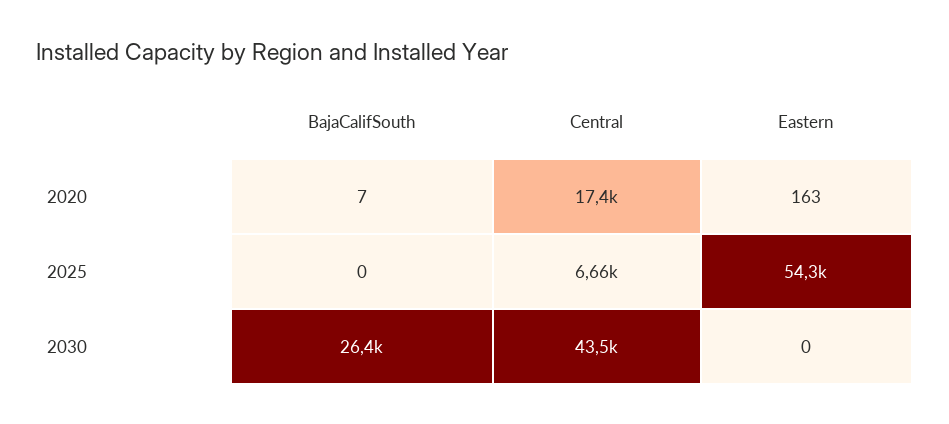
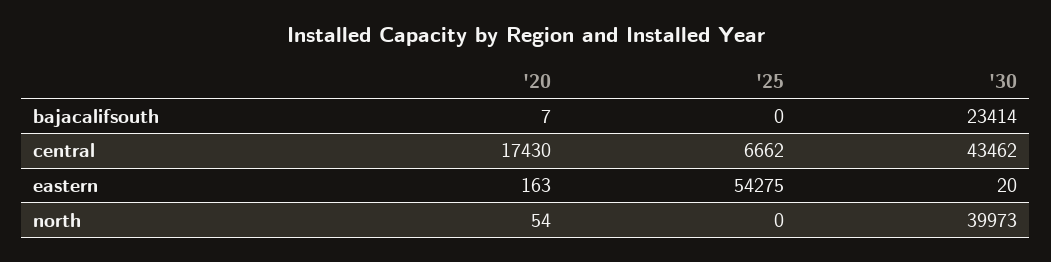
BajaCalifSouth, 2030: 26400 -> 23414
Eastern, 2030: 0 -> 20
north, 2020: none -> 54
north, 2025: none -> 0
north, 2030: none -> 39973

